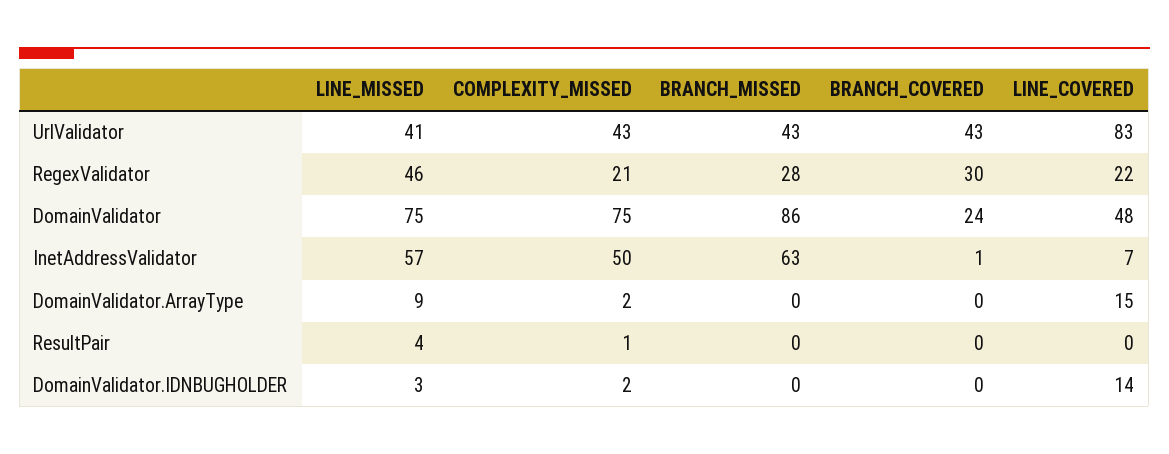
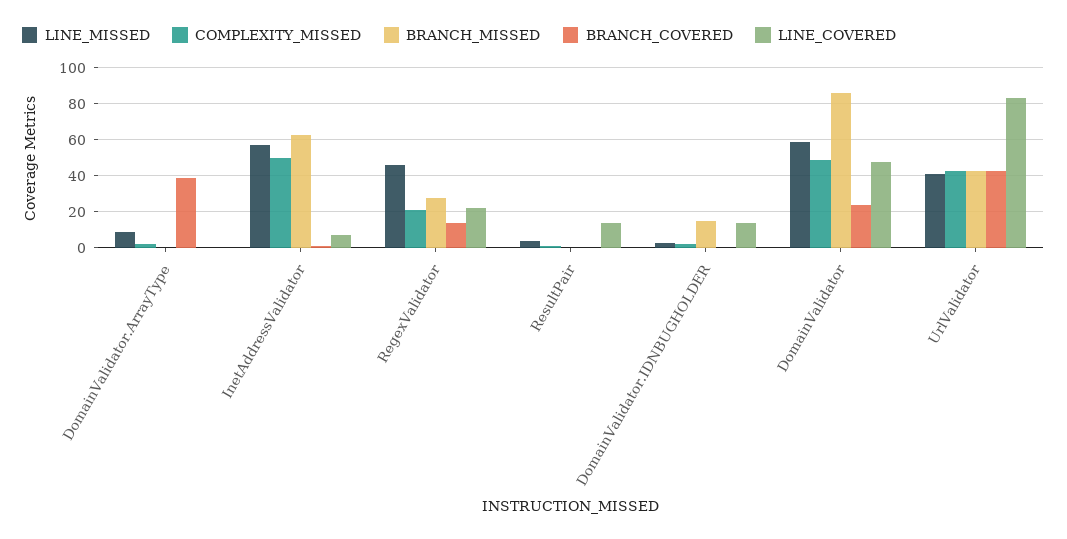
BRANCH_COVERED, RegexValidator: 30 -> 15
LINE_MISSED, DomainValidator: 75 -> 60
COMPLEXITY_MISSED, DomainValidator: 75 -> 50
BRANCH_COVERED, DomainValidator.ArrayType: 0 -> 40
LINE_COVERED, DomainValidator.ArrayType: 15 -> 0
LINE_COVERED, ResultPair: 0 -> 15
BRANCH_MISSED, DomainValidator.IDNBUGHOLDER: 0 -> 15

